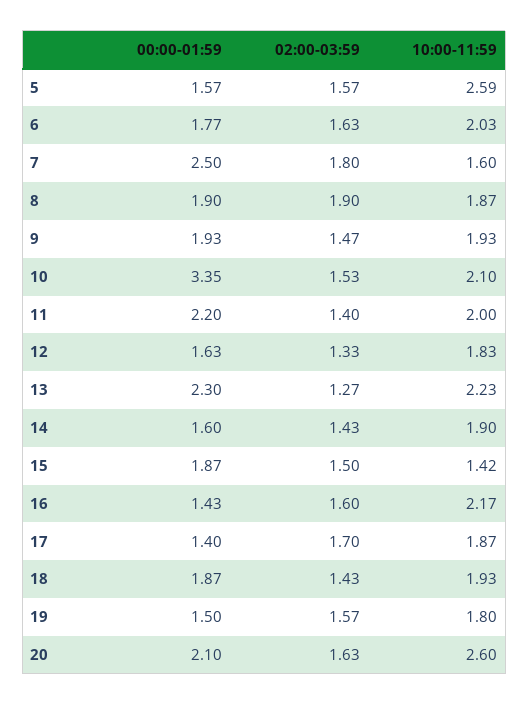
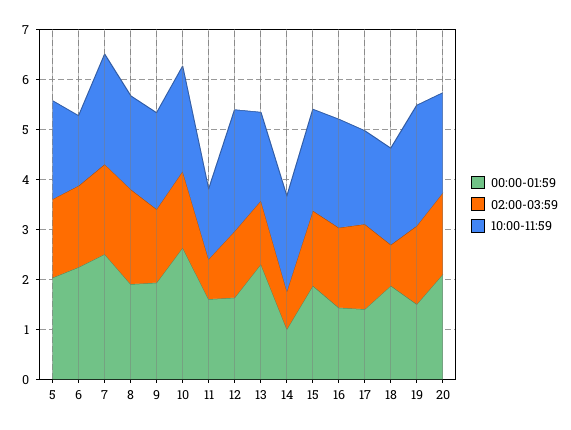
00:00-01:59, 5: 1.57 -> 2
10:00-11:59, 5: 2.59 -> 2
00:00-01:59, 6: 1.77 -> 2.2
10:00-11:59, 6: 2.03 -> 1.4
10:00-11:59, 7: 1.6 -> 2.2
00:00-01:59, 10: 3.35 -> 2.6
00:00-01:59, 11: 2.2 -> 1.6
02:00-03:59, 11: 1.4 -> 0.8
10:00-11:59, 11: 2 -> 1.4
10:00-11:59, 12: 1.83 -> 2.4
10:00-11:59, 13: 2.23 -> 1.8
00:00-01:59, 14: 1.6 -> 1
02:00-03:59, 14: 1.43 -> 0.8
10:00-11:59, 15: 1.42 -> 2
02:00-03:59, 18: 1.43 -> 0.8
10:00-11:59, 19: 1.8 -> 2.4
10:00-11:59, 20: 2.6 -> 2

